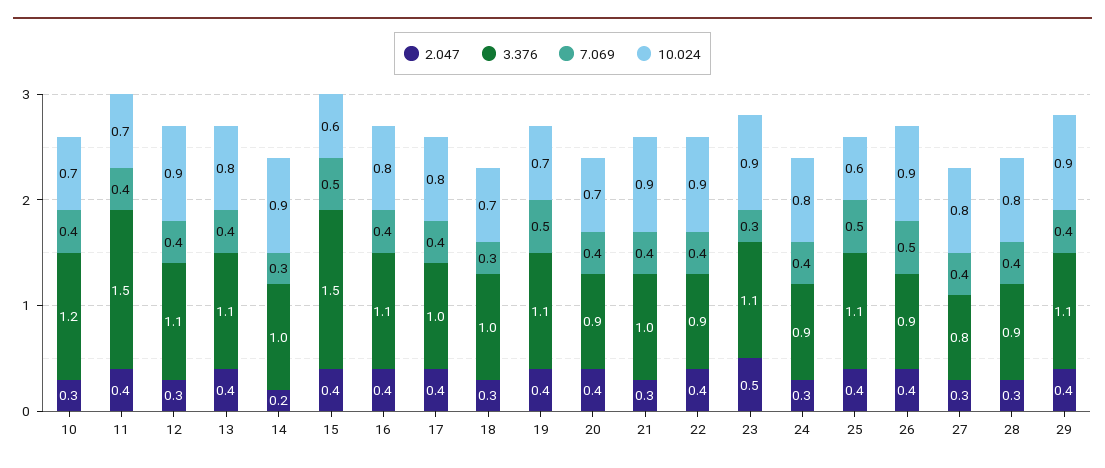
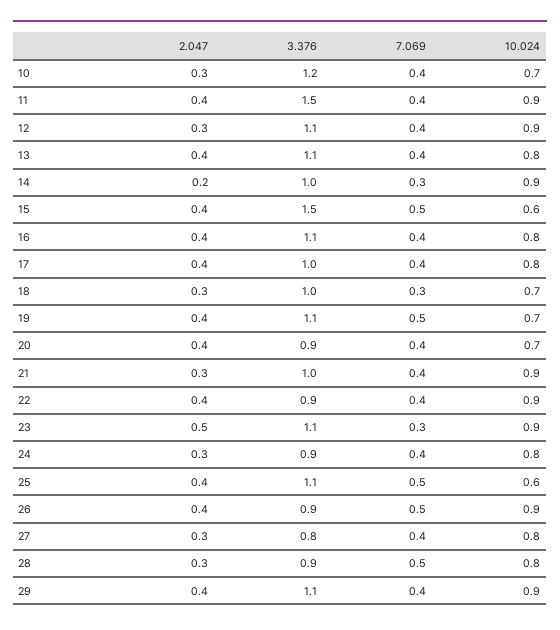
10.024, 11: 0.7 -> 0.9
7.069, 28: 0.4 -> 0.5

